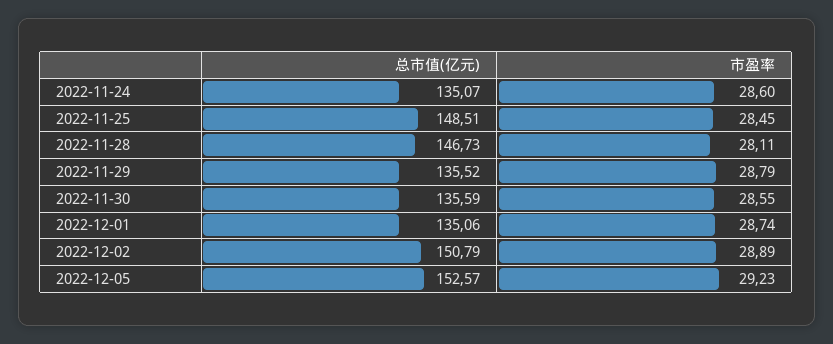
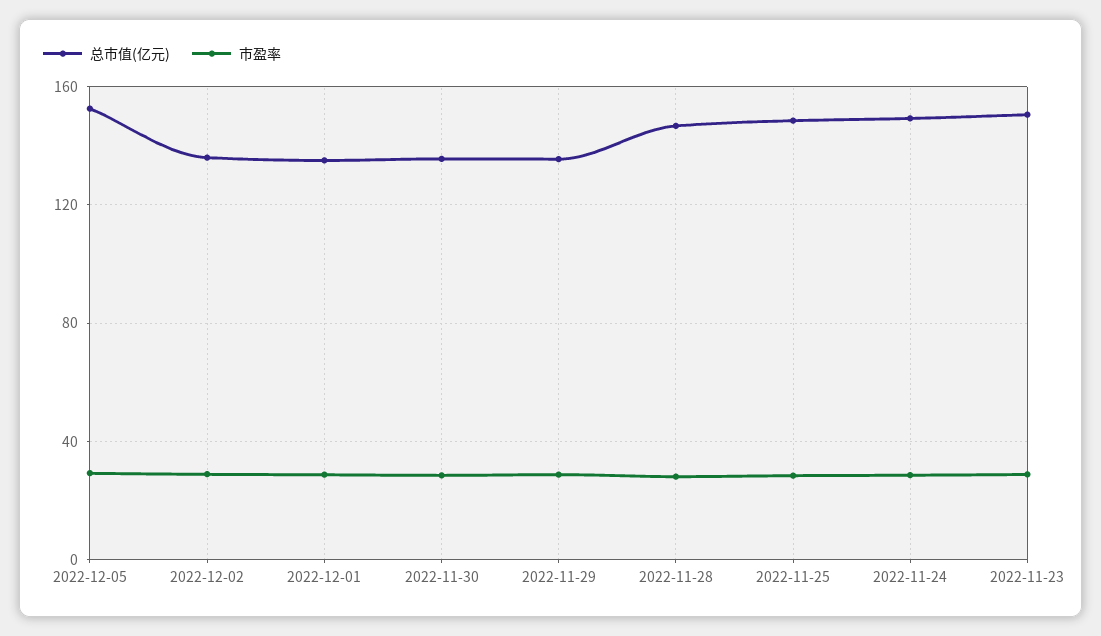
总市值(亿元), 2022-11-24: 135.07 -> 150
总市值(亿元), 2022-12-02: 150.79 -> 135
总市值(亿元), 2022-11-23: none -> 150
市盈率, 2022-11-23: none -> 30

